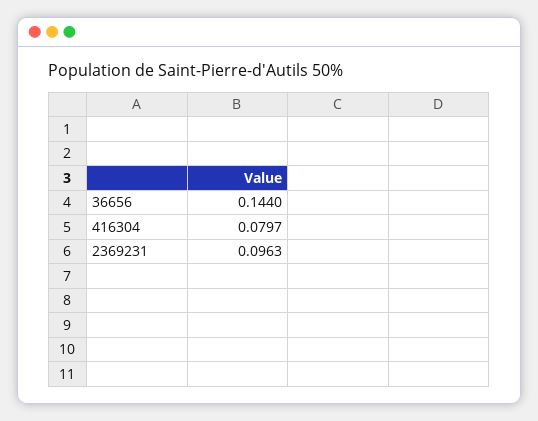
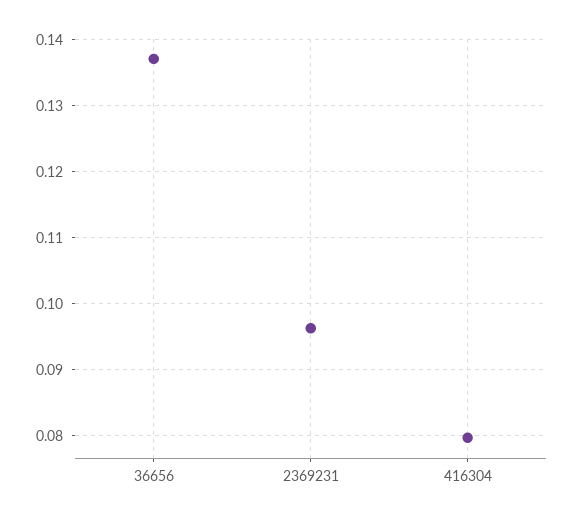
36656: 0.144 -> 0.137

